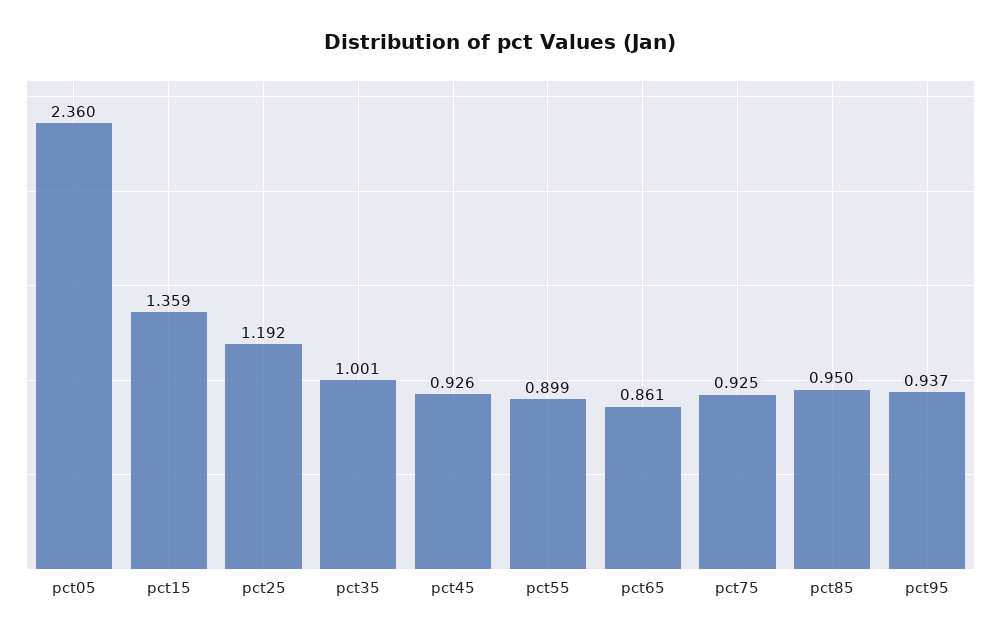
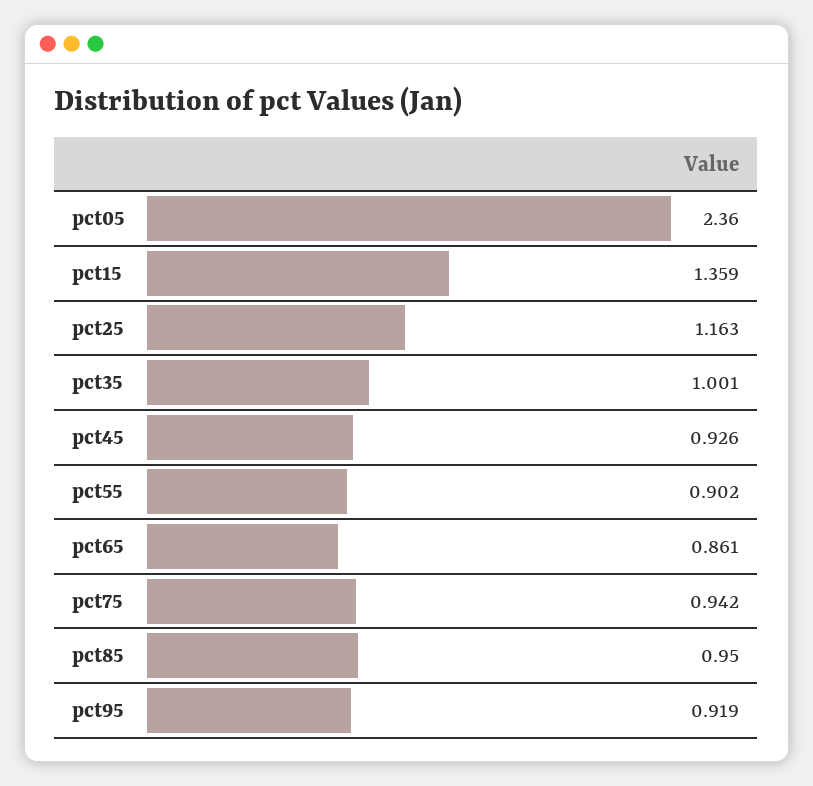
pct25: 1.192 -> 1.163
pct55: 0.899 -> 0.902
pct75: 0.925 -> 0.942
pct95: 0.937 -> 0.919

